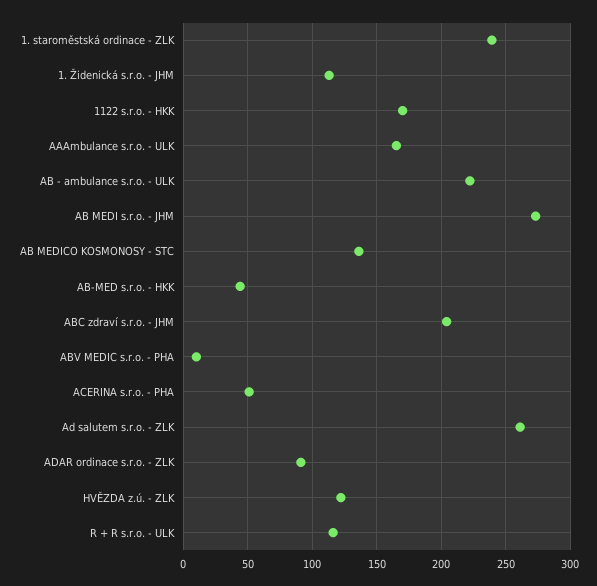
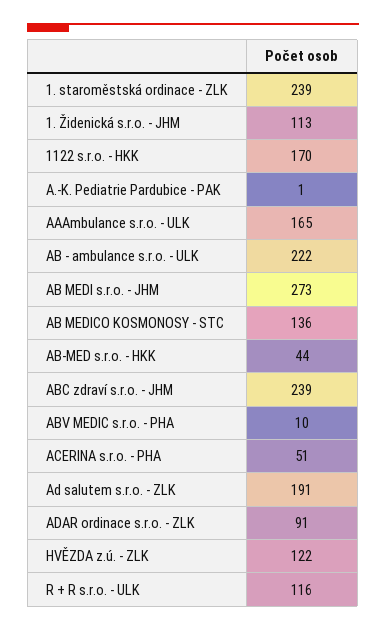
ABC zdraví s.r.o. - JHM: 205 -> 239
Ad salutem s.r.o. - ZLK: 260 -> 191
A.-K. Pediatrie Pardubice - PAK: none -> 1

